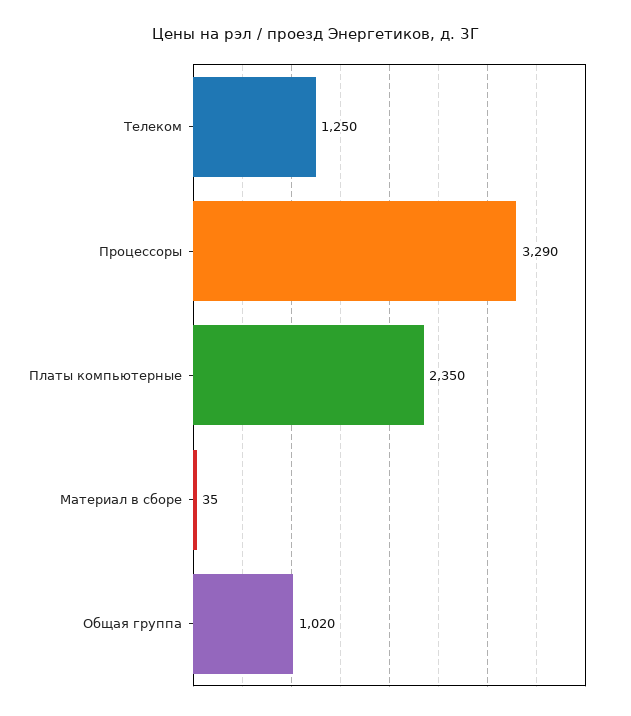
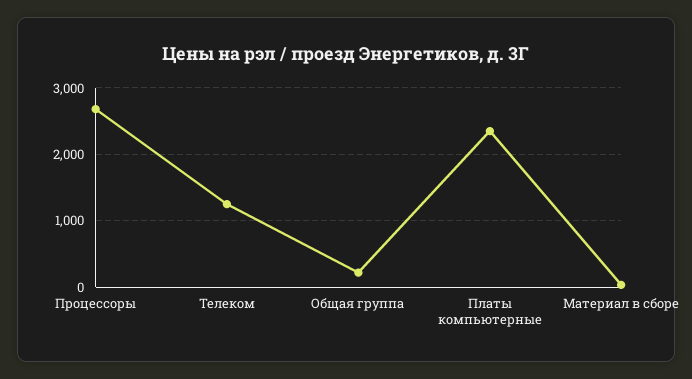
Процессоры: 3290 -> 2700
Общая группа: 1020 -> 200

